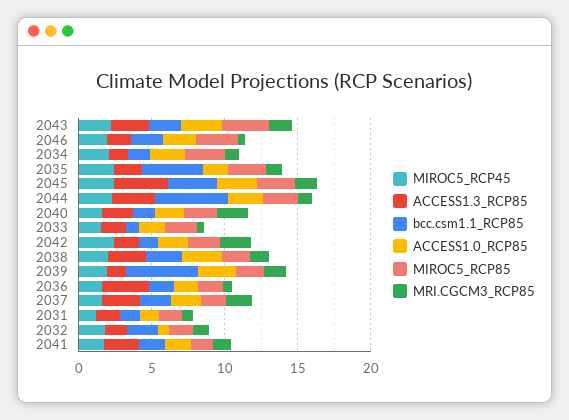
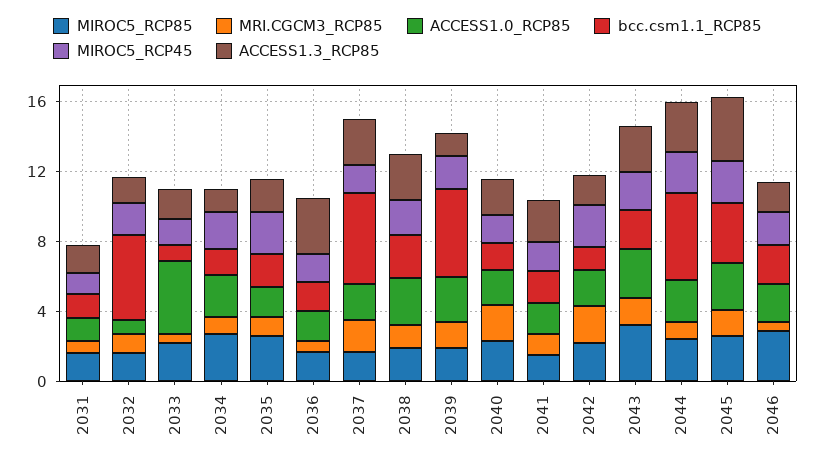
bcc.csm1.1_RCP85, 2035: 4 -> 2
ACCESS1.0_RCP85, 2033: 2 -> 4
bcc.csm1.1_RCP85, 2037: 2 -> 5
bcc.csm1.1_RCP85, 2032: 2 -> 5

